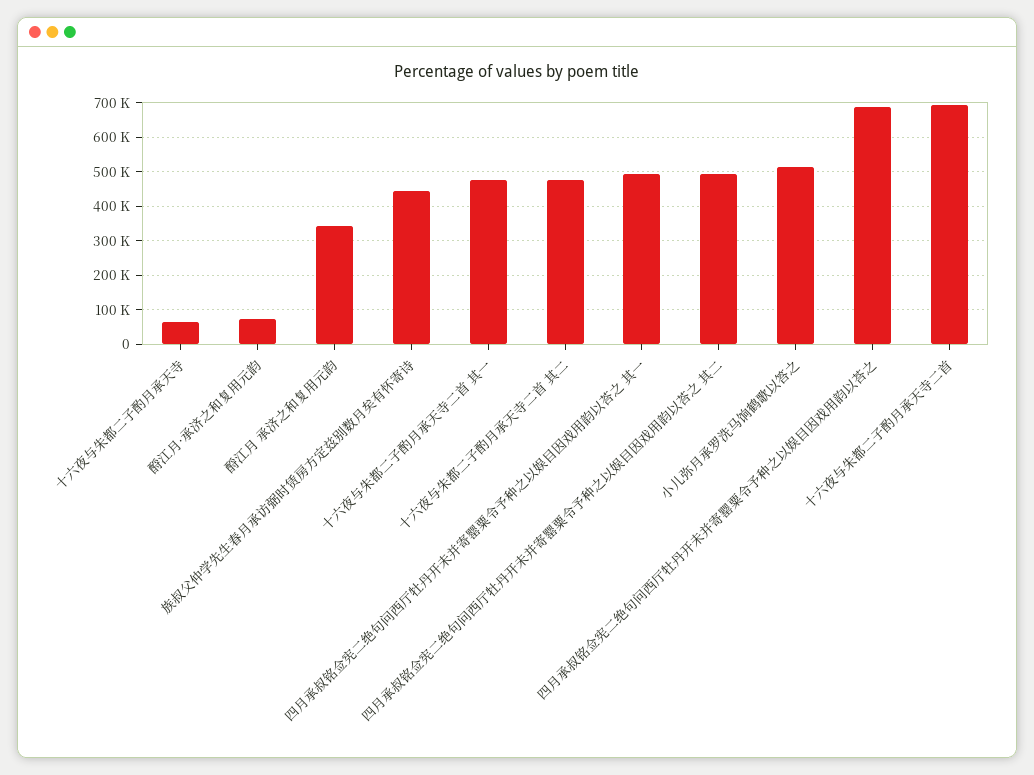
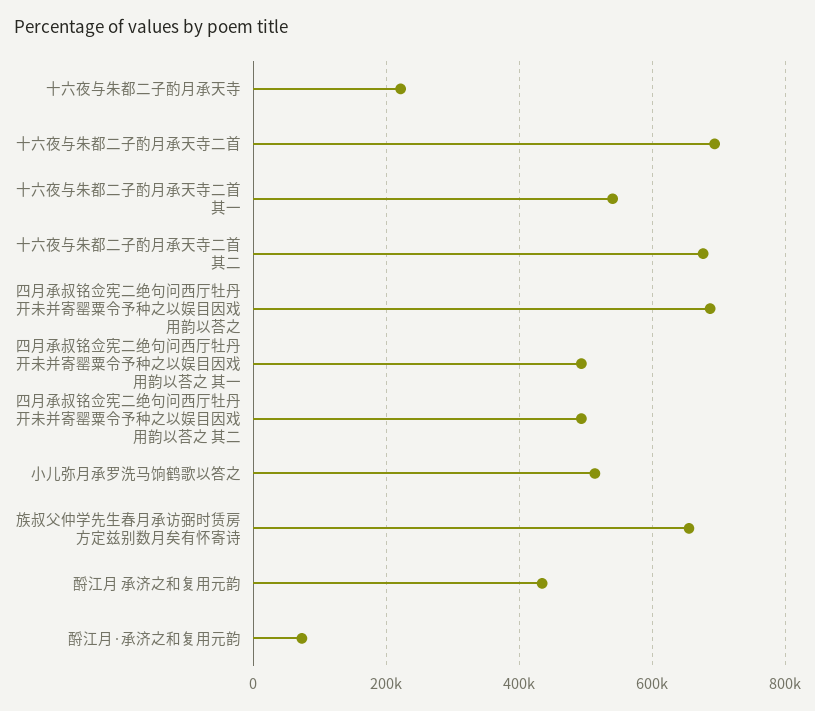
十六夜与朱都二子酌月承天寺: 60000 -> 220000
酹江月 承济之和复用元韵: 340000 -> 440000
族叔父仲学先生春月承访弼时赁房方定兹别数月矣有怀寄诗: 440000 -> 660000
十六夜与朱都二子酌月承天寺二首 其一: 480000 -> 540000
十六夜与朱都二子酌月承天寺二首 其二: 480000 -> 680000

